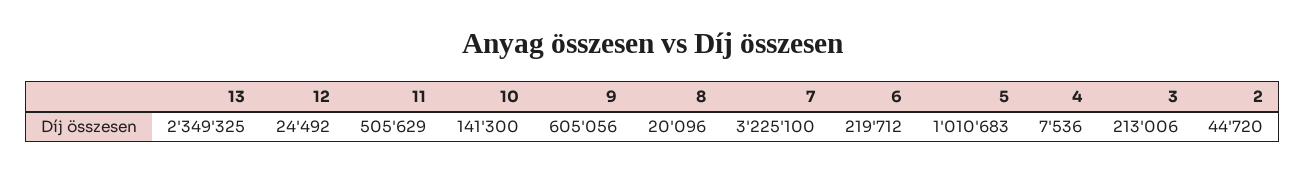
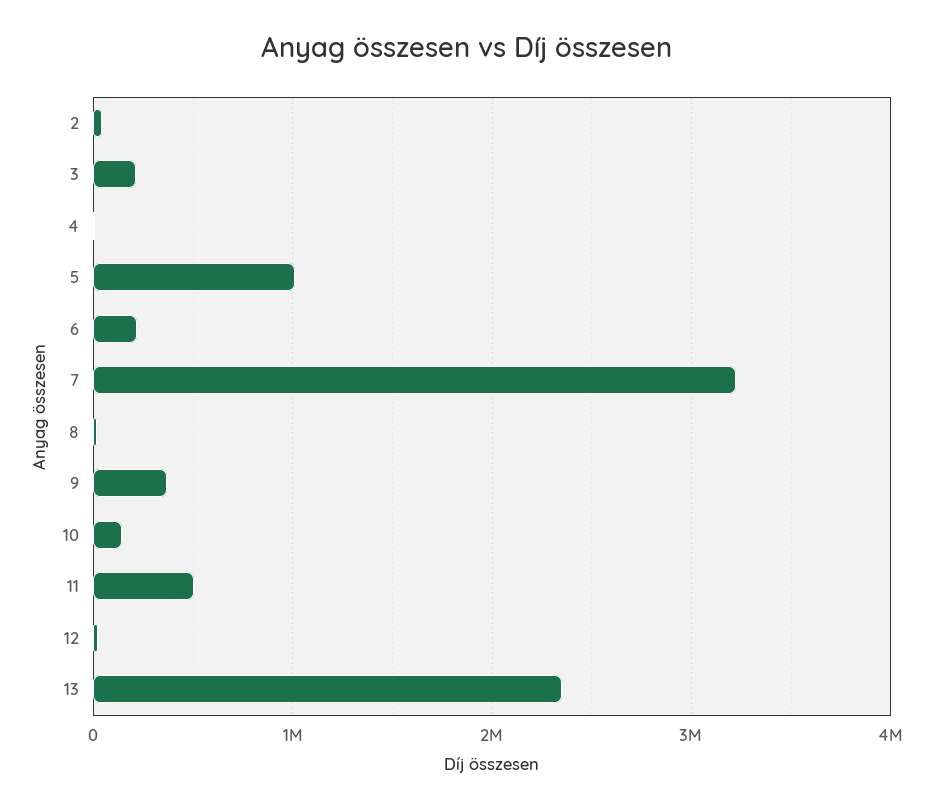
9: 605056 -> 400000

